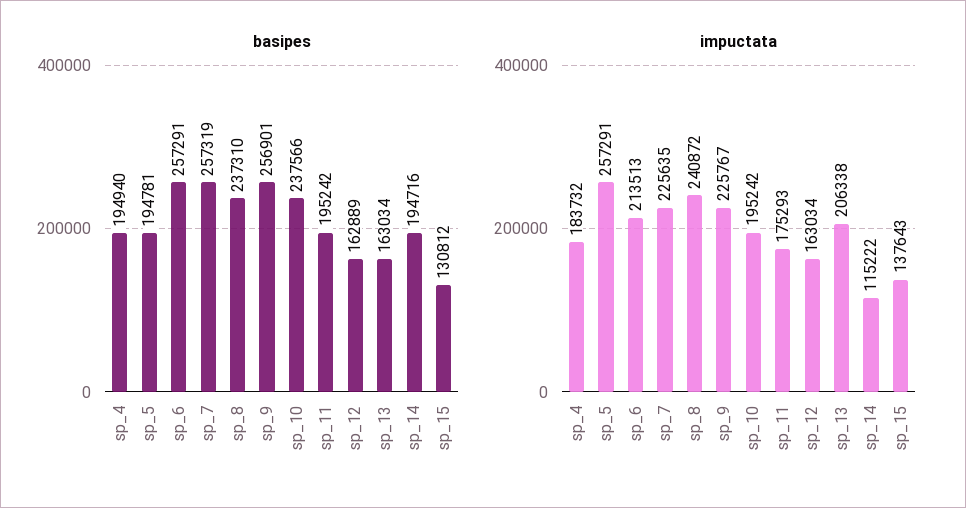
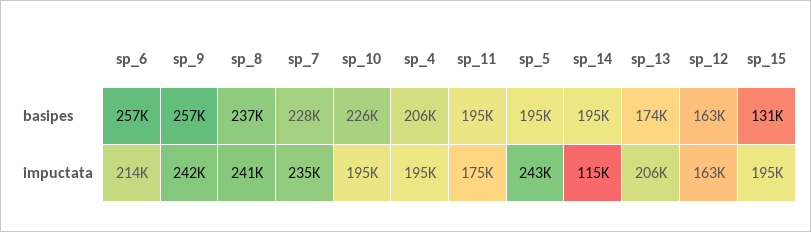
basipes, sp_4: 194940 -> 206000
basipes, sp_7: 257319 -> 228000
basipes, sp_10: 237566 -> 226000
basipes, sp_13: 163034 -> 174000
impuctata, sp_4: 183732 -> 195000
impuctata, sp_5: 257291 -> 243000
impuctata, sp_7: 225635 -> 235000
impuctata, sp_9: 225767 -> 242000
impuctata, sp_15: 137643 -> 195000

